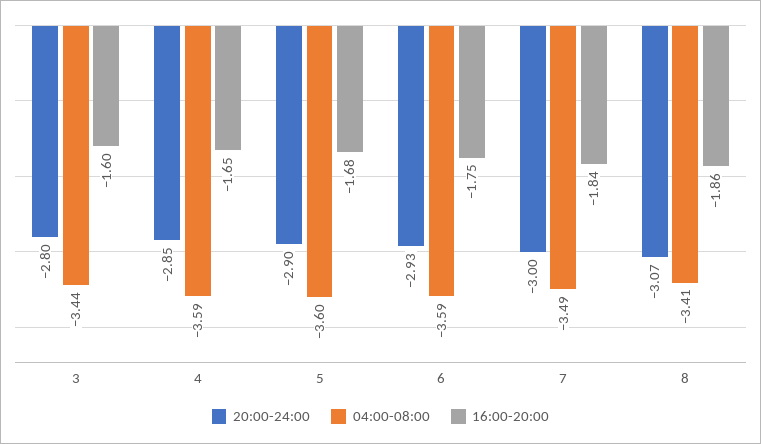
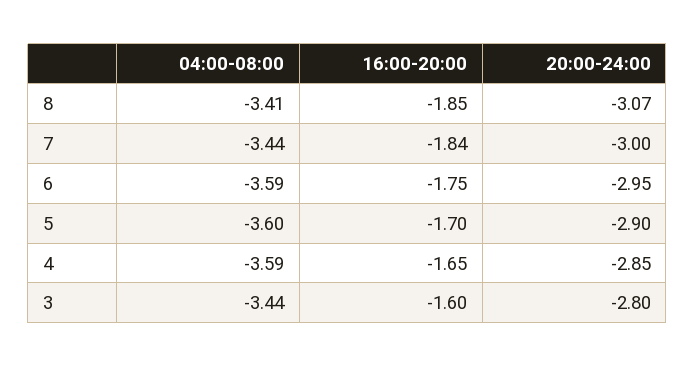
16:00-20:00, 5: -1.68 -> -1.7
20:00-24:00, 6: -2.93 -> -2.95
04:00-08:00, 7: -3.49 -> -3.44
16:00-20:00, 8: -1.86 -> -1.85

